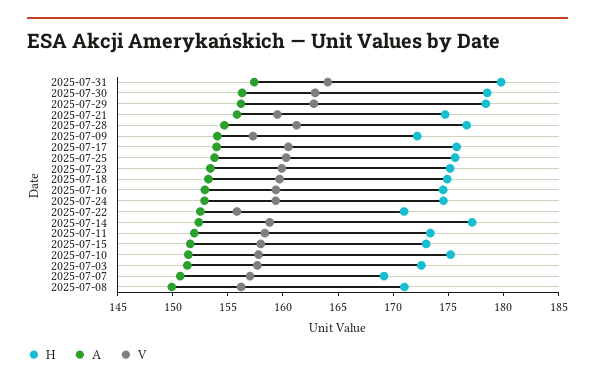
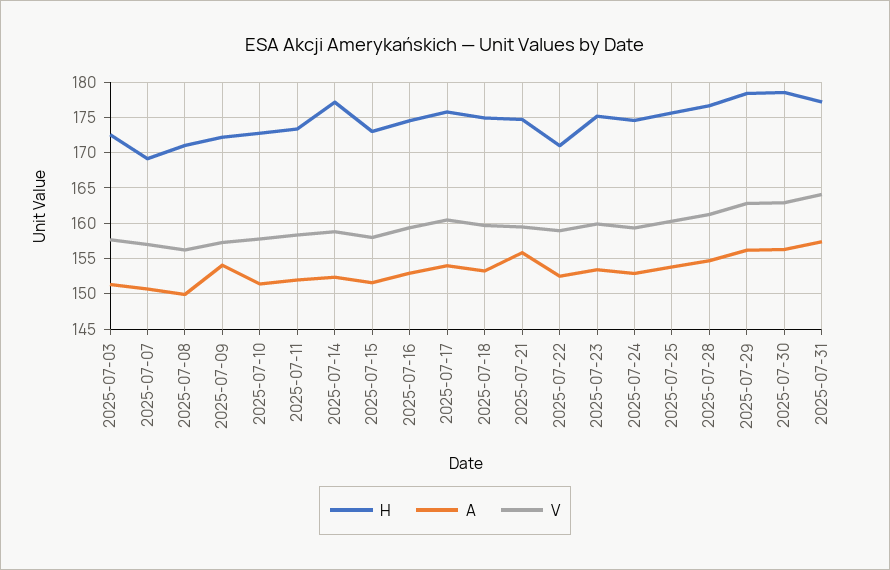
H, 2025-07-31: 180 -> 177
V, 2025-07-22: 156 -> 159
H, 2025-07-10: 175 -> 173

